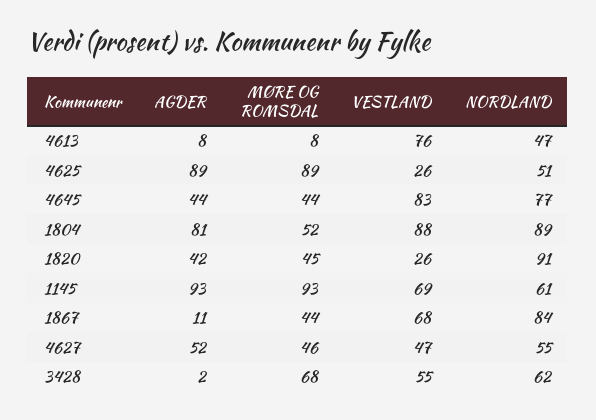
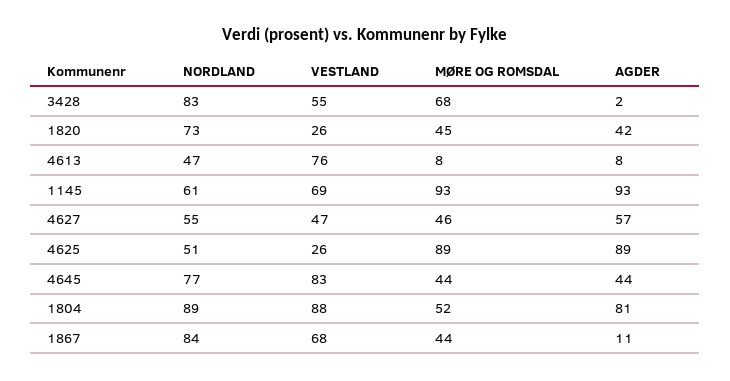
NORDLAND, 1820: 91 -> 73
AGDER, 4627: 52 -> 57
NORDLAND, 3428: 62 -> 83

